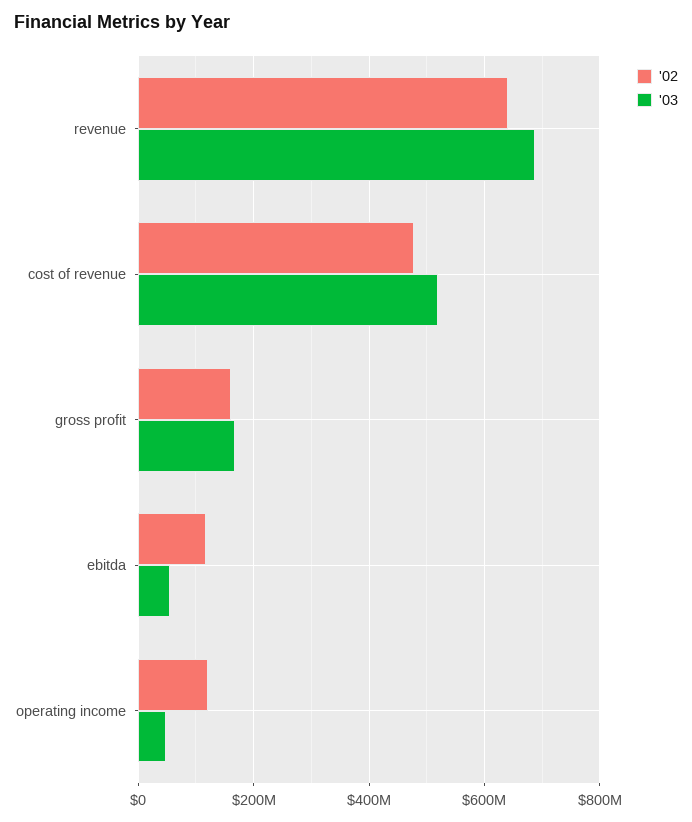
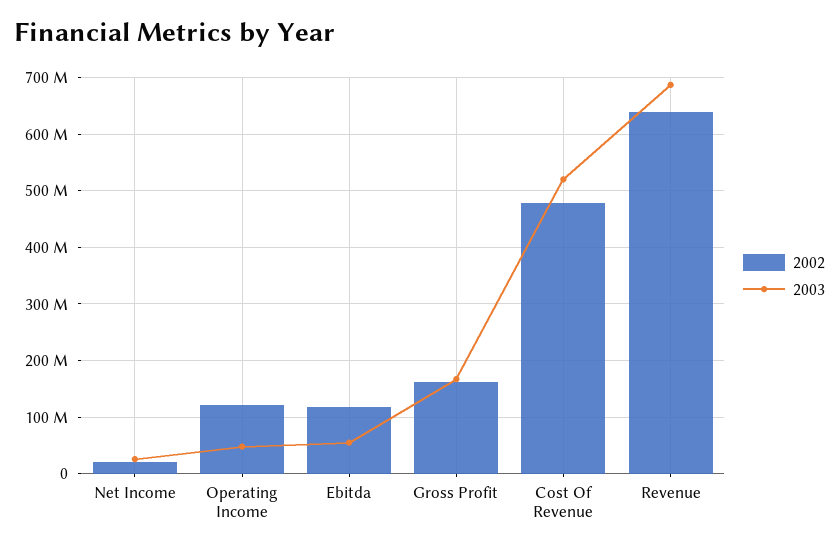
'02, Net Income: none -> 20000000
'03, Net Income: none -> 20000000

